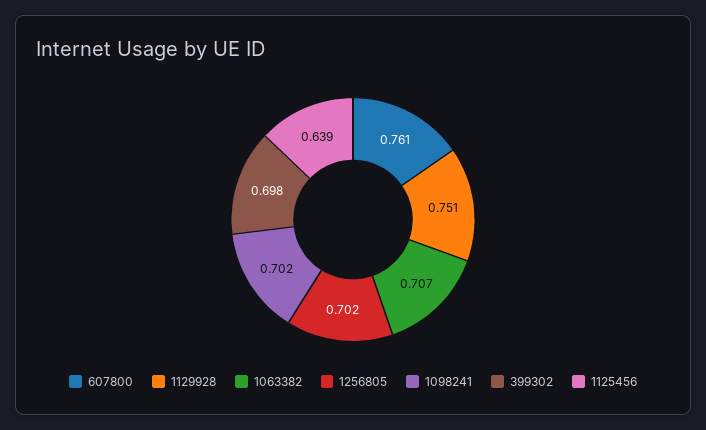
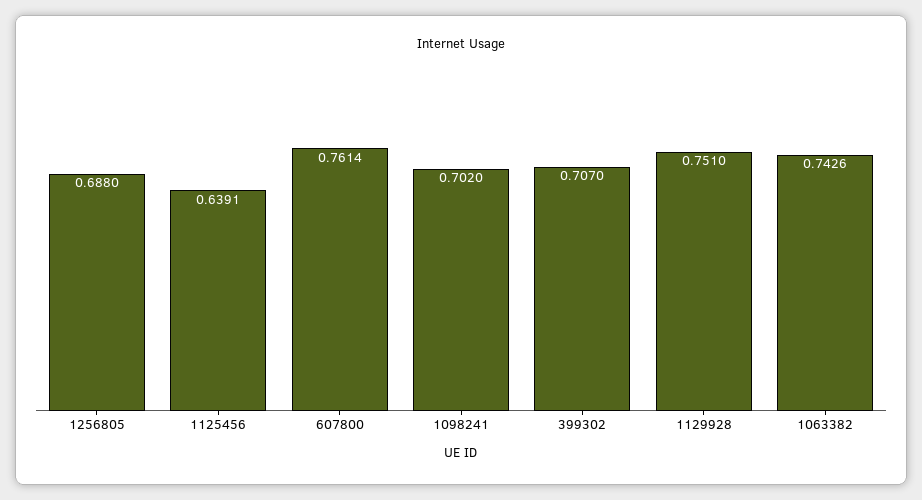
1063382: 0.707 -> 0.7426
1256805: 0.702 -> 0.688
399302: 0.698 -> 0.707

